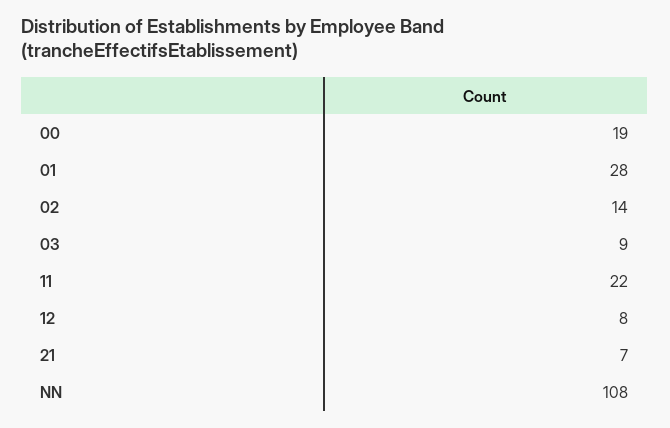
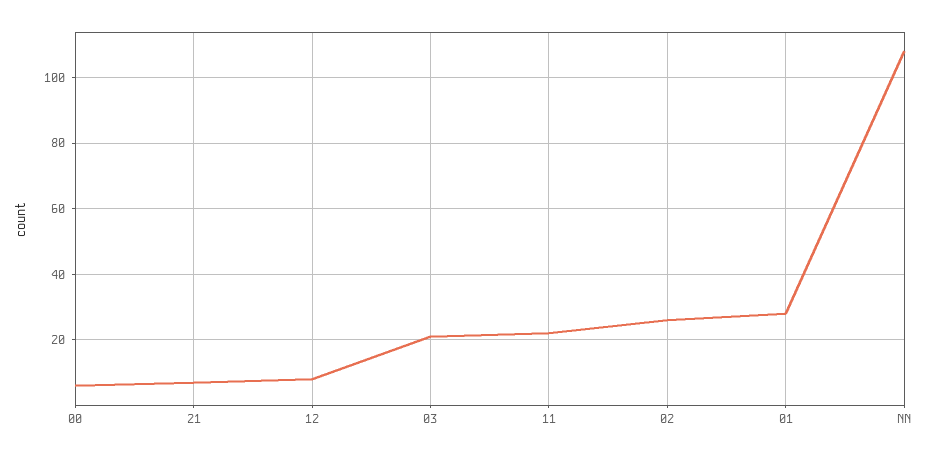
00: 19 -> 5
02: 14 -> 25
03: 9 -> 20

